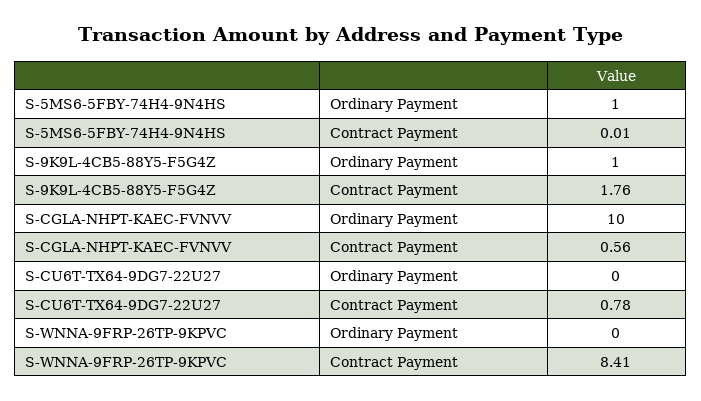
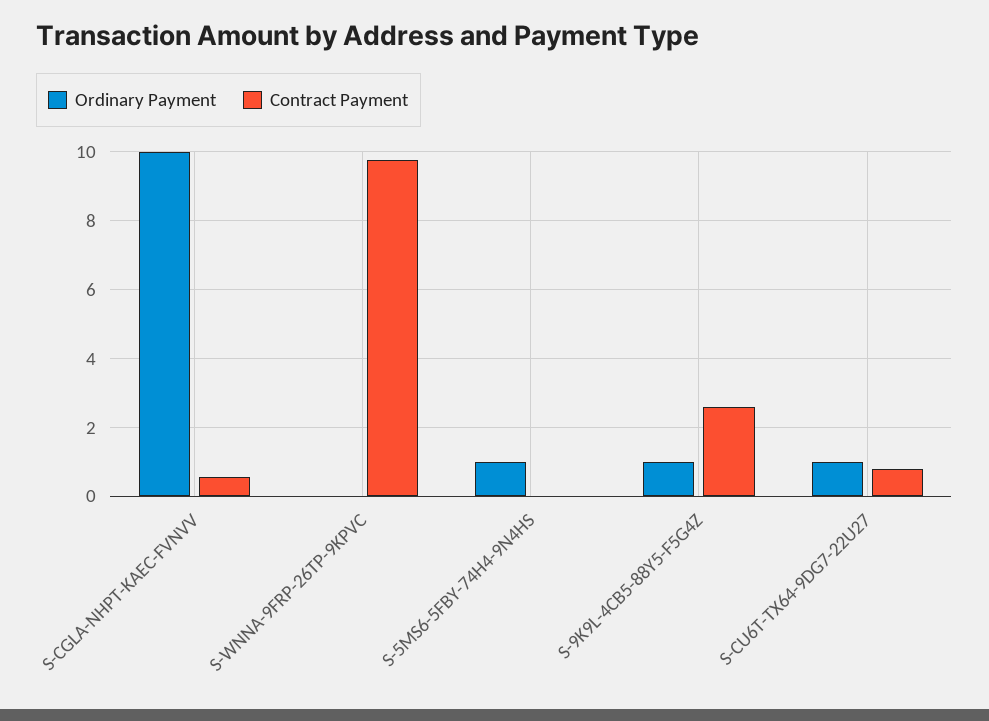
Contract Payment, S-9K9L-4CB5-88Y5-F5G4Z: 1.76 -> 2.6
Ordinary Payment, S-CU6T-TX64-9DG7-22U27: 0 -> 1
Contract Payment, S-WNNA-9FRP-26TP-9KPVC: 8.41 -> 9.8

